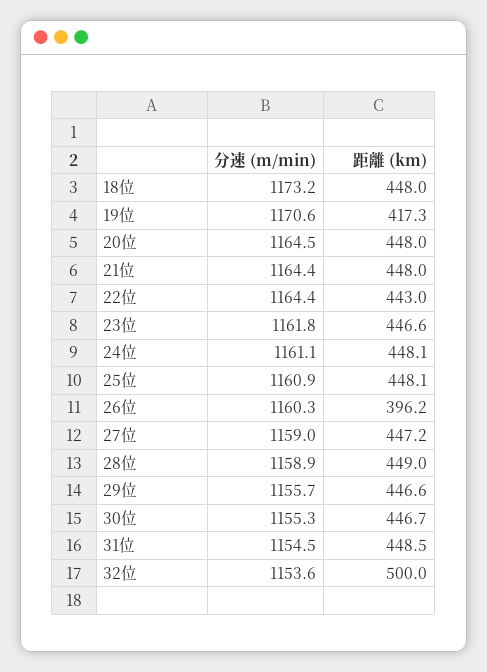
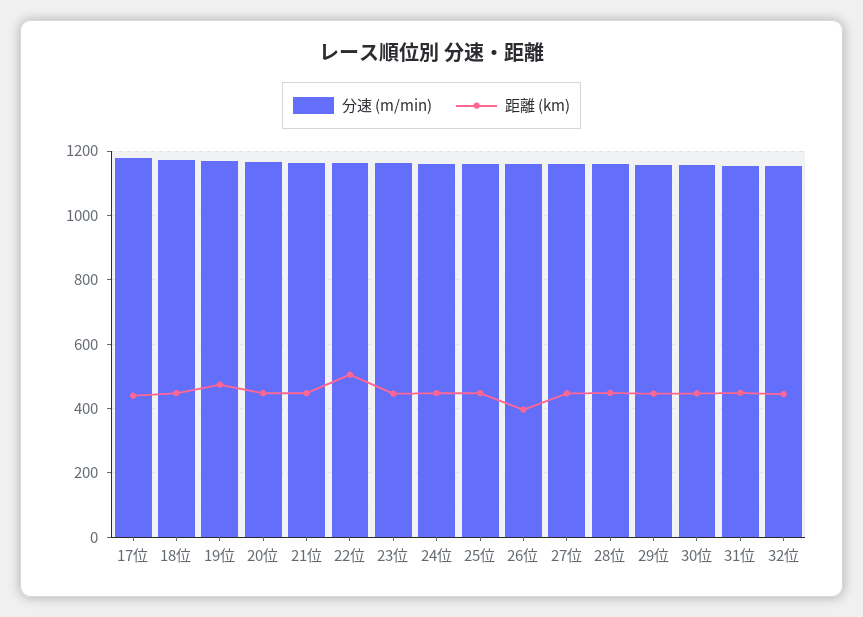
距離 (km), 19位: 417.3 -> 480
距離 (km), 22位: 443 -> 500
距離 (km), 32位: 500 -> 440
分速 (m/min), 17位: none -> 1180
距離 (km), 17位: none -> 440

